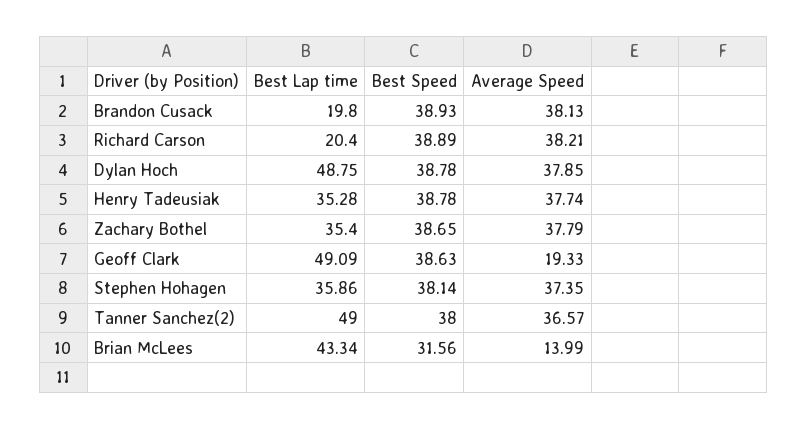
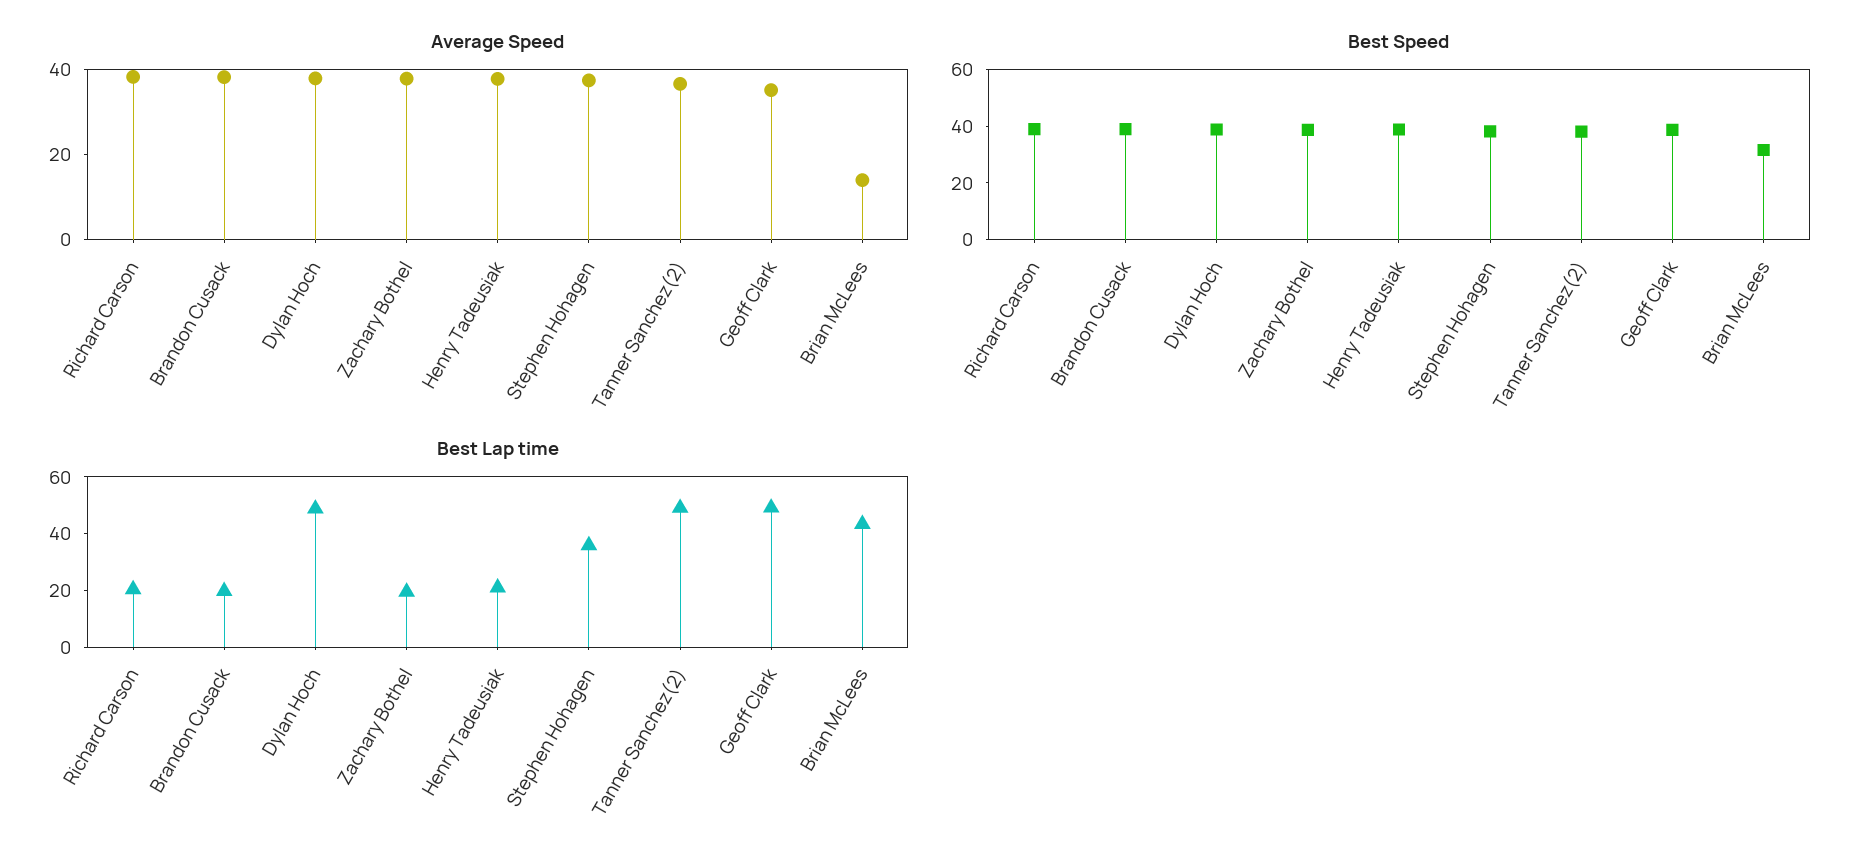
Best Lap time, Henry Tadeusiak: 35.28 -> 20
Best Lap time, Zachary Bothel: 35.4 -> 20
Average Speed, Geoff Clark: 19.33 -> 35

